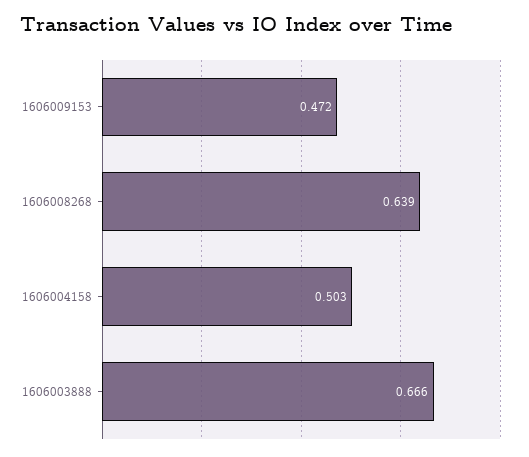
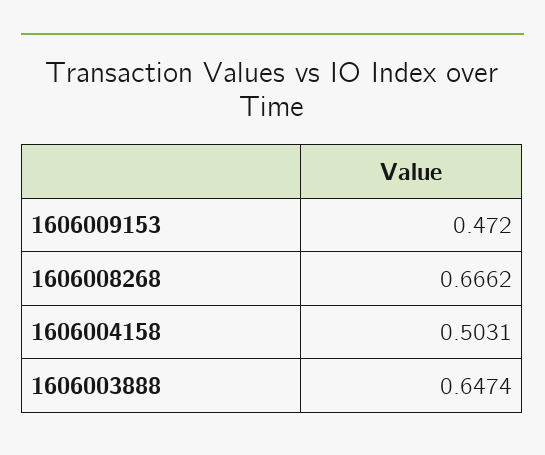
1606008268: 0.639 -> 0.6662
1606003888: 0.666 -> 0.6474

